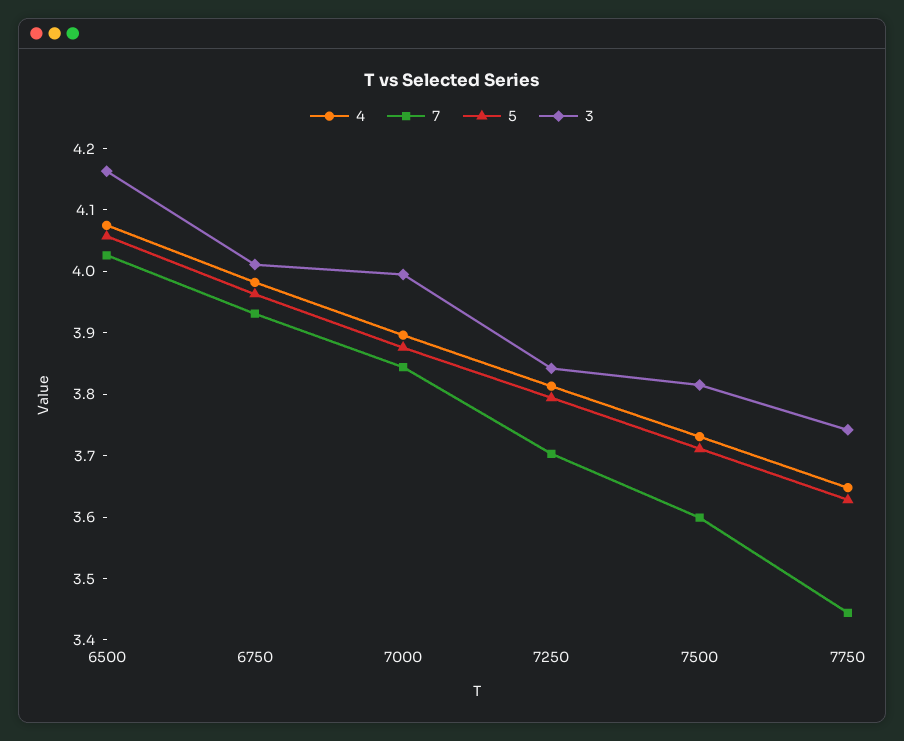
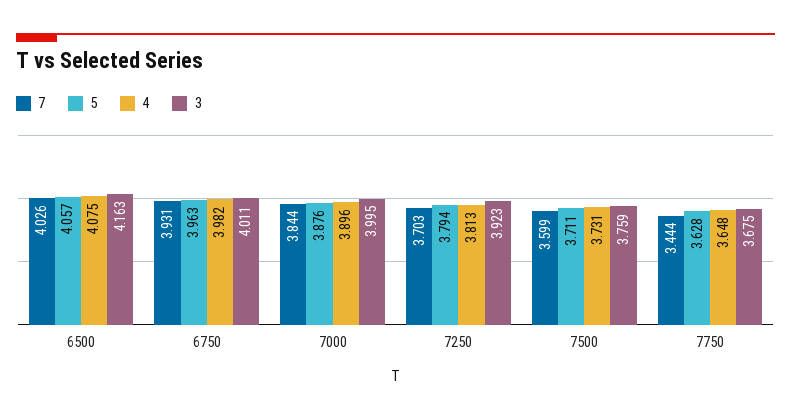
3, 7250: 3.84 -> 3.923
3, 7500: 3.82 -> 3.759
3, 7750: 3.74 -> 3.675

